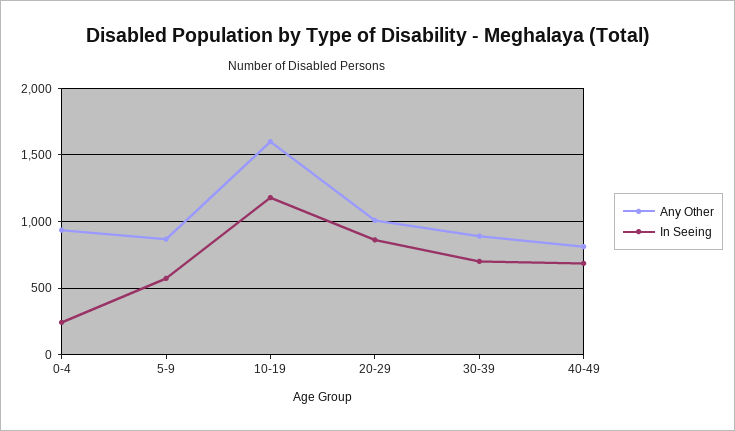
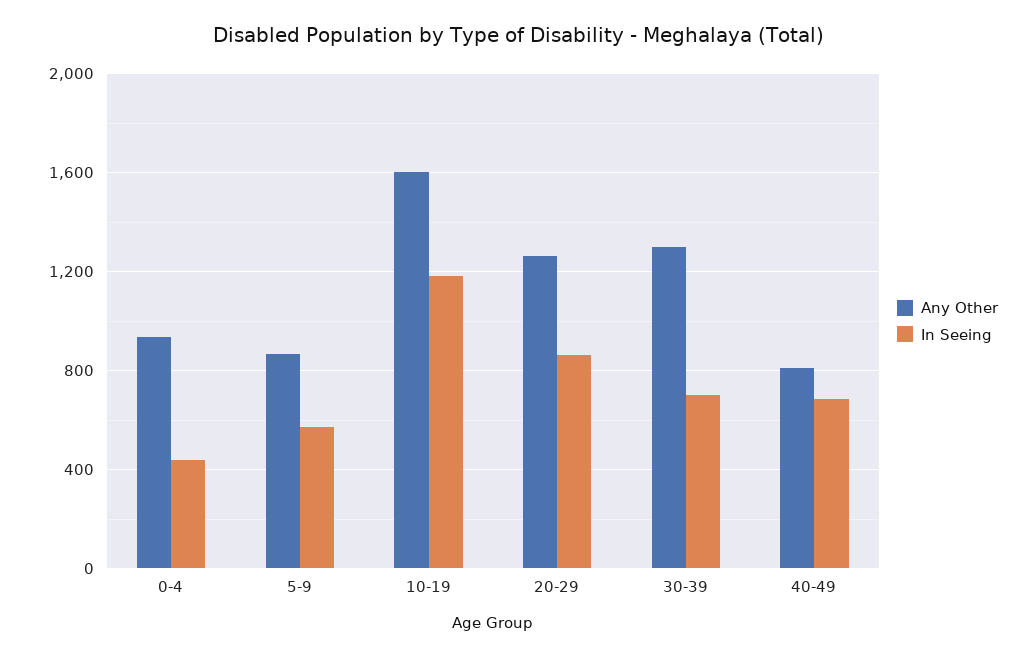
In Seeing, 0-4: 250 -> 450
Any Other, 20-29: 1000 -> 1250
Any Other, 30-39: 900 -> 1300

